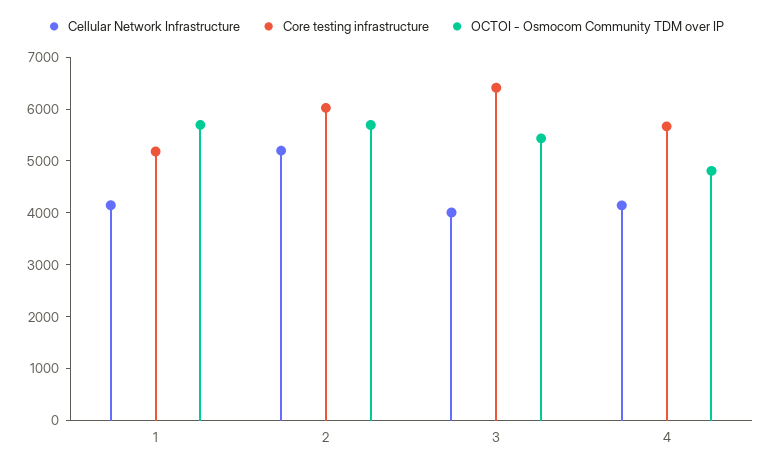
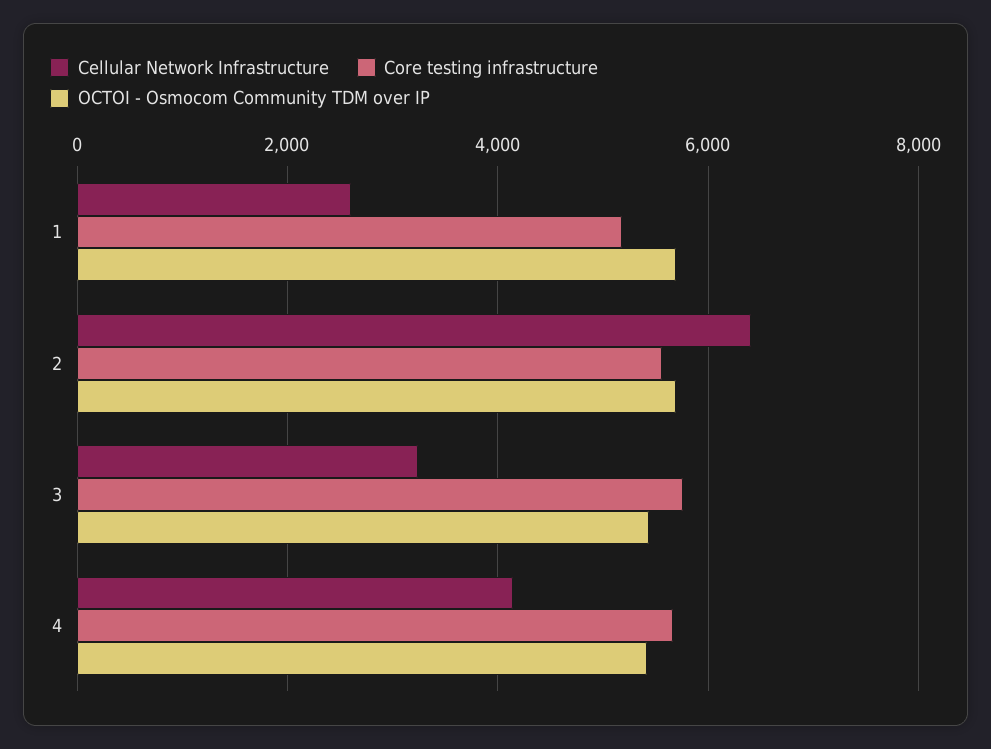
Cellular Network Infrastructure, 1: 4200 -> 2600
Cellular Network Infrastructure, 2: 5200 -> 6400
Core testing infrastructure, 2: 6000 -> 5600
Cellular Network Infrastructure, 3: 4000 -> 3200
Core testing infrastructure, 3: 6400 -> 5800
OCTOI - Osmocom Community TDM over IP, 4: 4800 -> 5400

